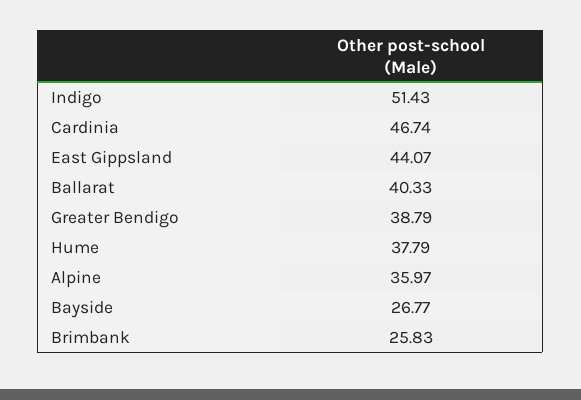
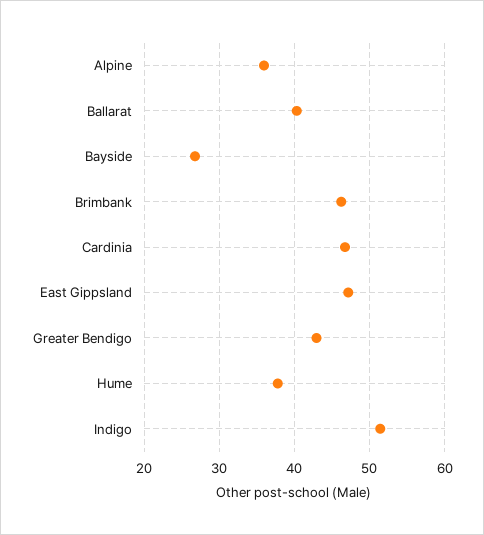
East Gippsland: 44.07 -> 47
Greater Bendigo: 38.79 -> 43
Brimbank: 25.83 -> 46

